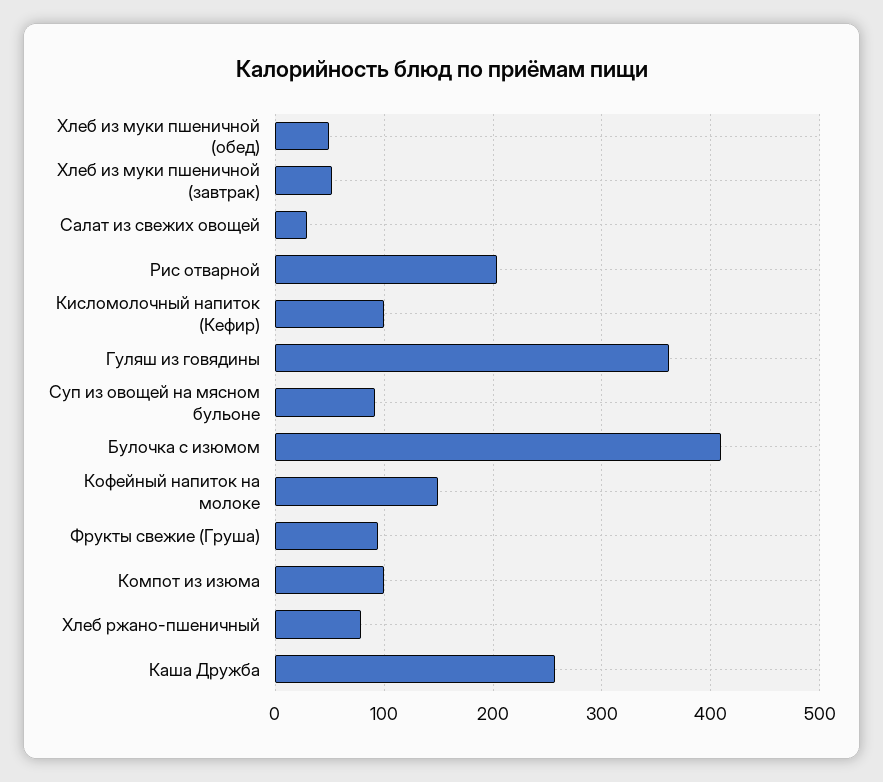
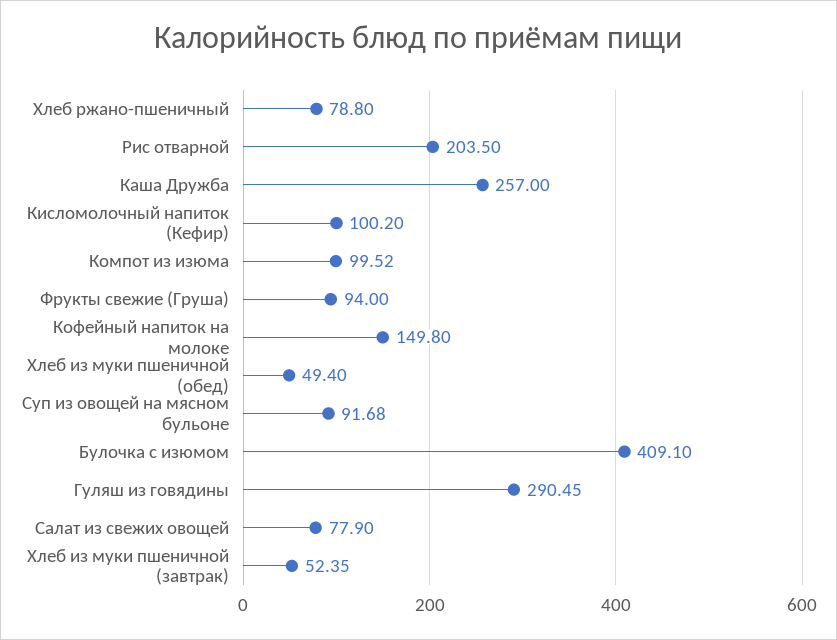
Салат из свежих овощей: 30 -> 77.9
Гуляш из говядины: 360 -> 290.45

